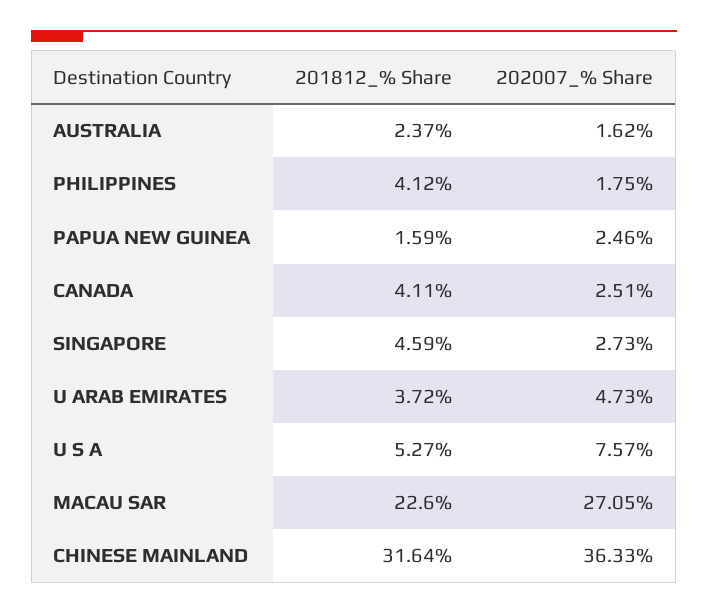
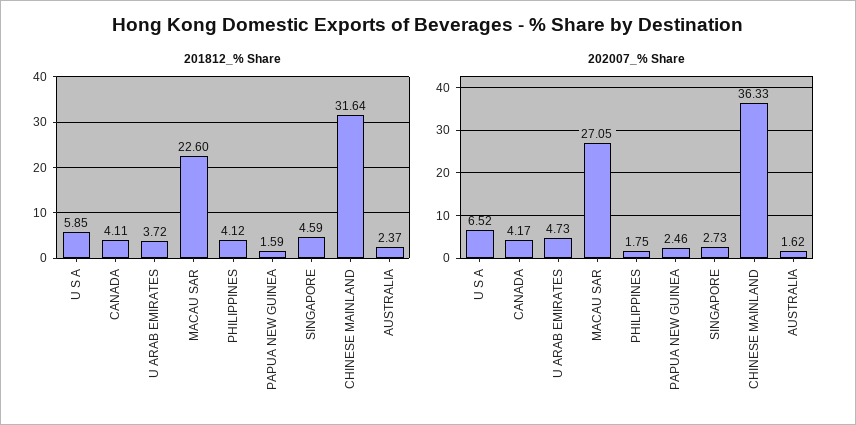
202007_% Share, CANADA: 2.51 -> 4.17
201812_% Share, U S A: 5.27 -> 5.85
202007_% Share, U S A: 7.57 -> 6.52

